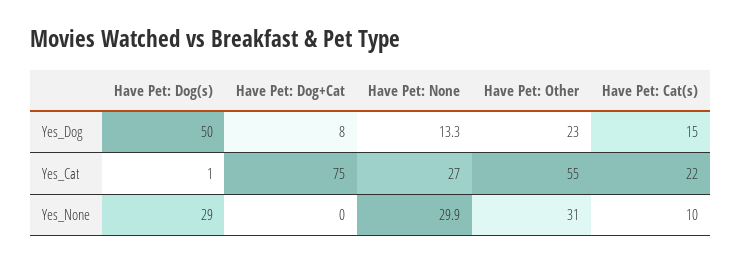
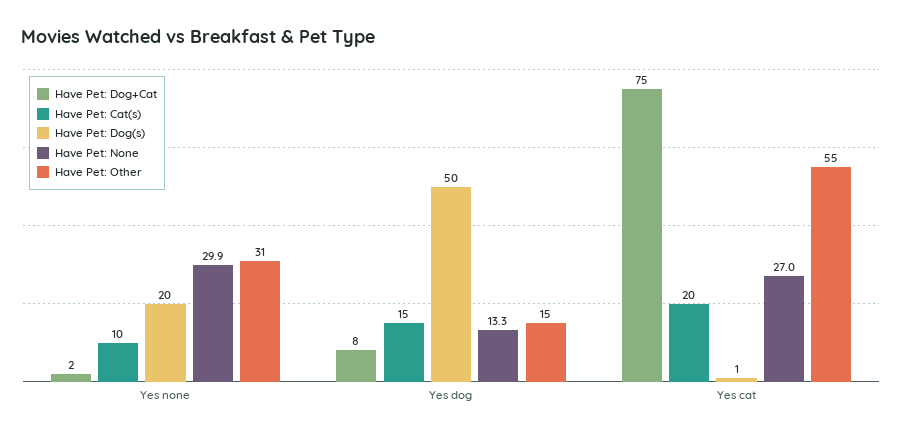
Have Pet: Other, Yes_Dog: 23 -> 15
Have Pet: Cat(s), Yes_Cat: 22 -> 20
Have Pet: Dog(s), Yes_None: 29 -> 20
Have Pet: Dog+Cat, Yes_None: 0 -> 2

